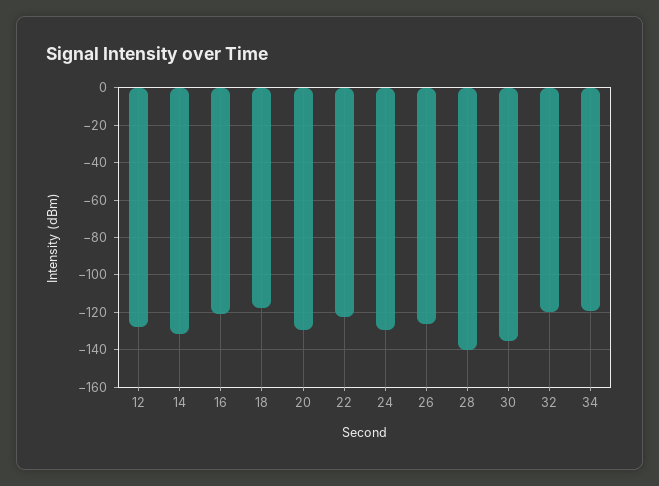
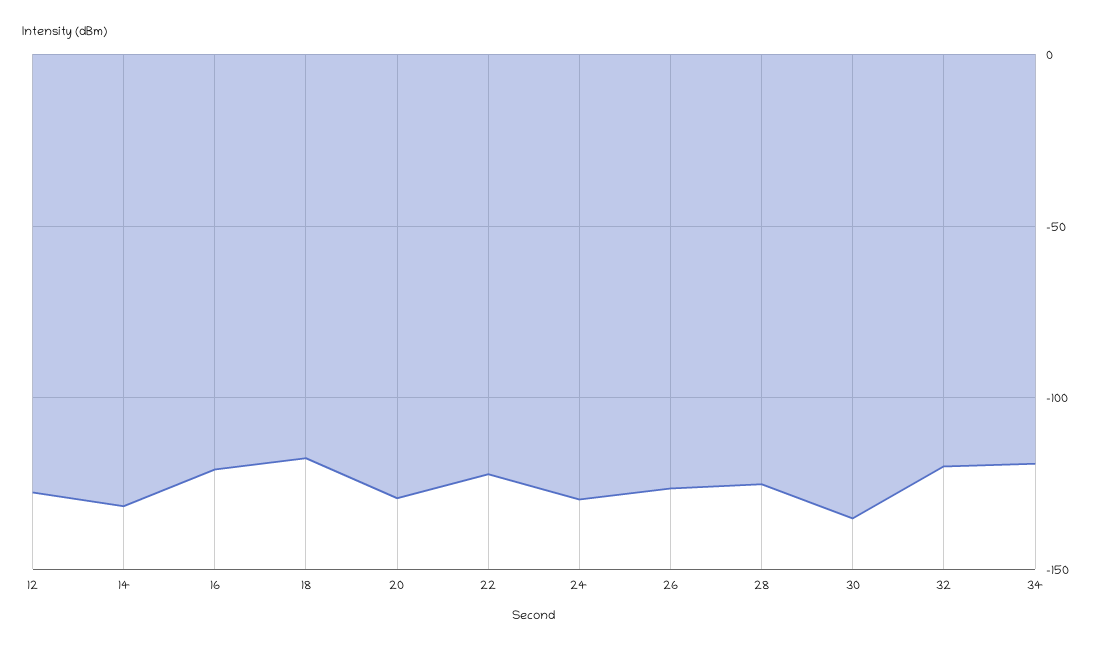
28: -140 -> -125

